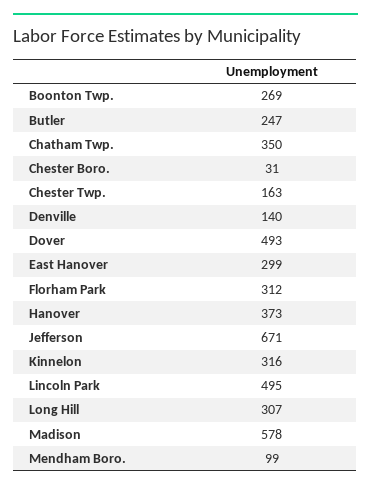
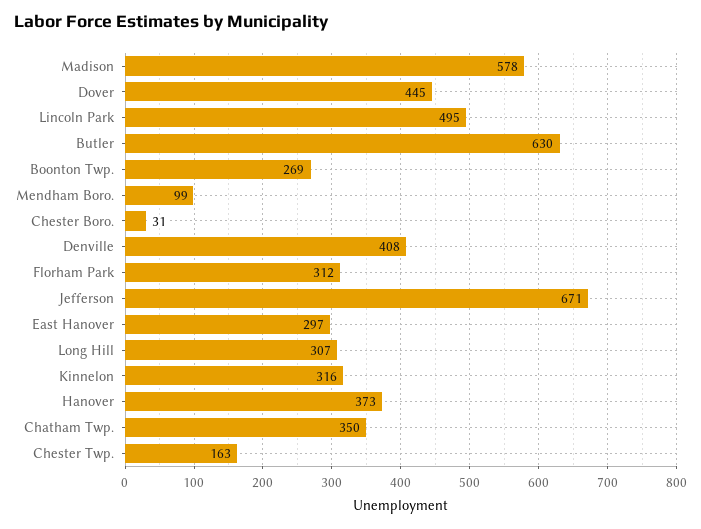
Butler: 247 -> 630
Denville: 140 -> 408
Dover: 493 -> 445
East Hanover: 299 -> 297

